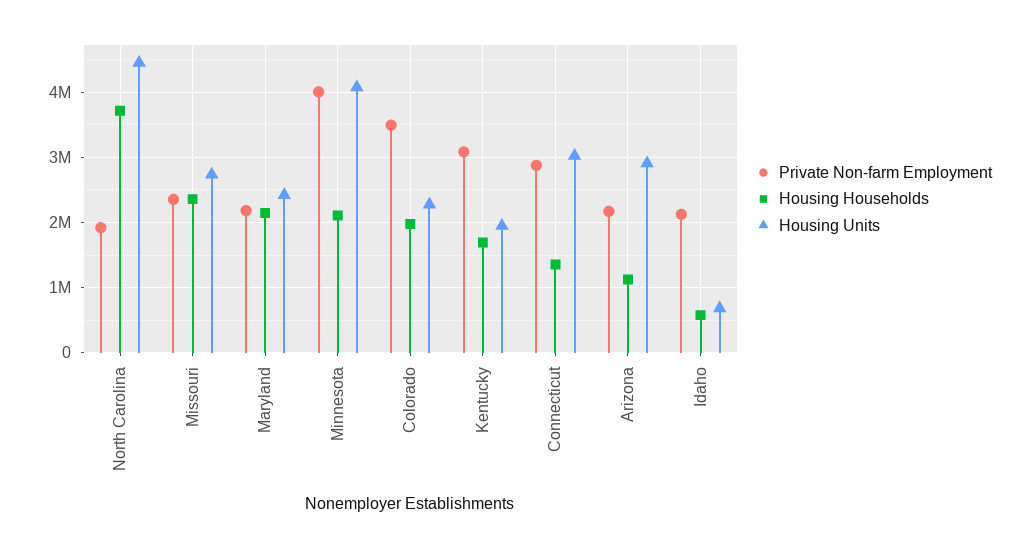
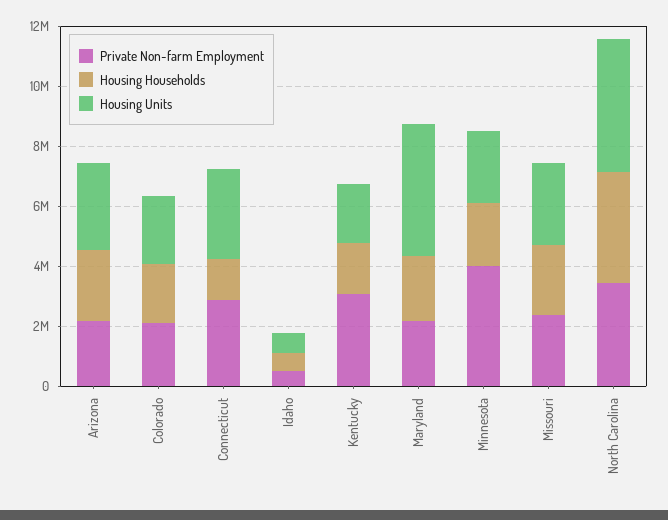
Private Non-farm Employment, North Carolina: 1900000 -> 3500000
Housing Units, Maryland: 2400000 -> 4500000
Housing Units, Minnesota: 4100000 -> 2500000
Private Non-farm Employment, Colorado: 3500000 -> 2000000
Housing Households, Arizona: 1100000 -> 2500000
Private Non-farm Employment, Idaho: 2100000 -> 500000

